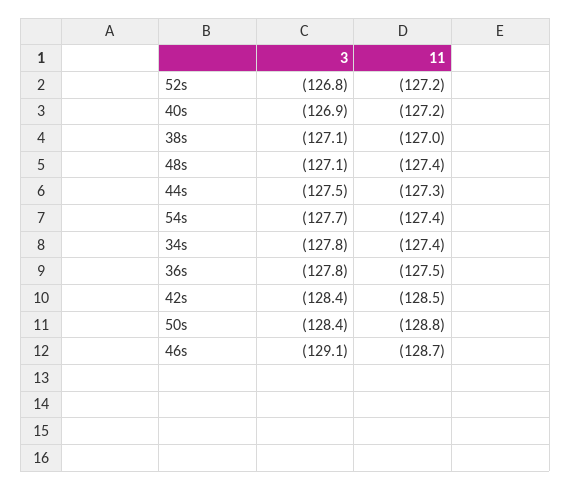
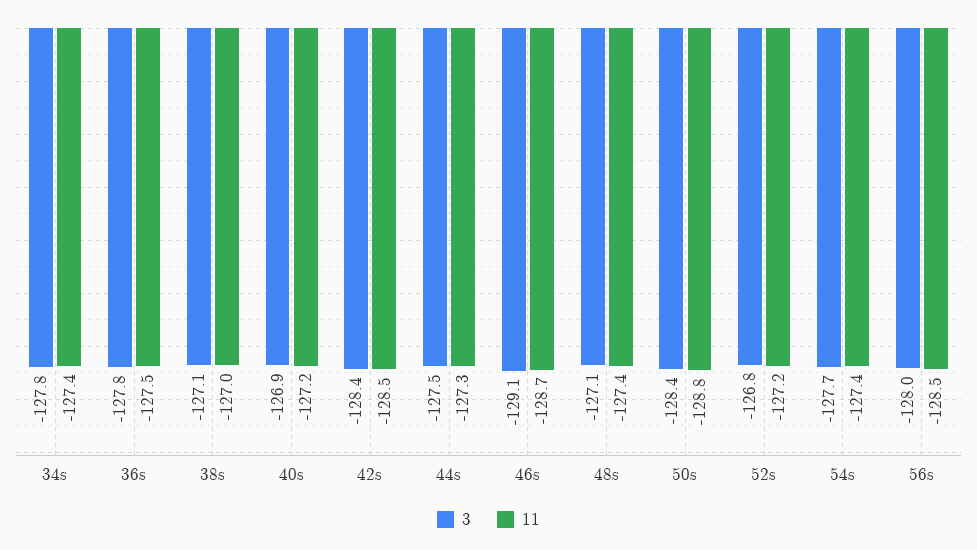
3, 56s: none -> -128
11, 56s: none -> -128.5

